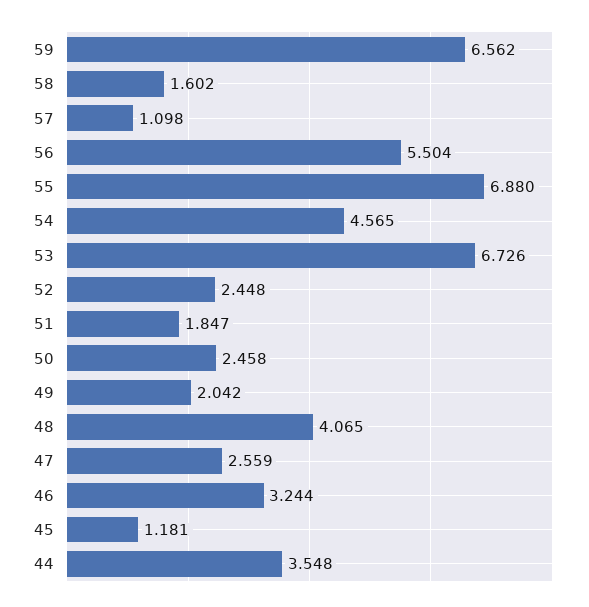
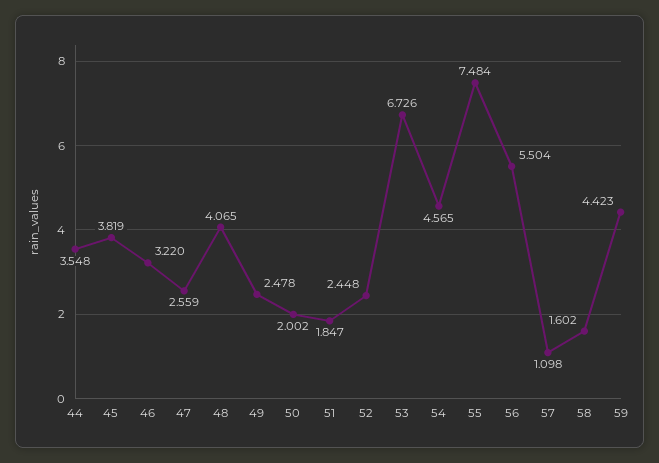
59: 6.562 -> 4.423
55: 6.88 -> 7.484
50: 2.458 -> 2.002
49: 2.042 -> 2.478
46: 3.244 -> 3.22
45: 1.181 -> 3.819

